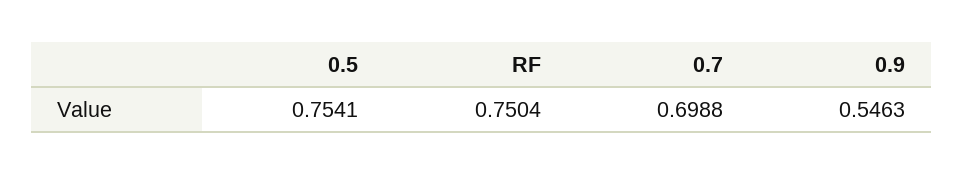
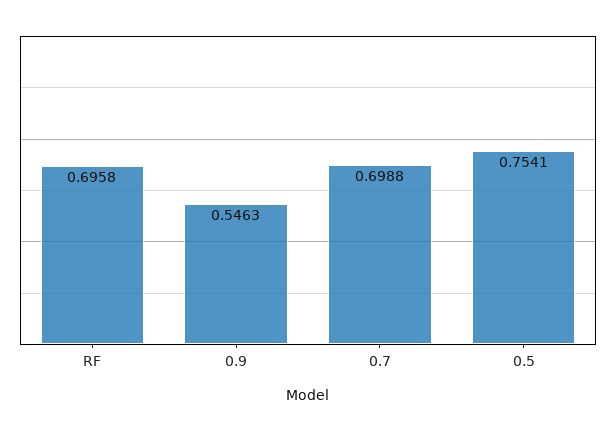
RF: 0.7504 -> 0.6958

